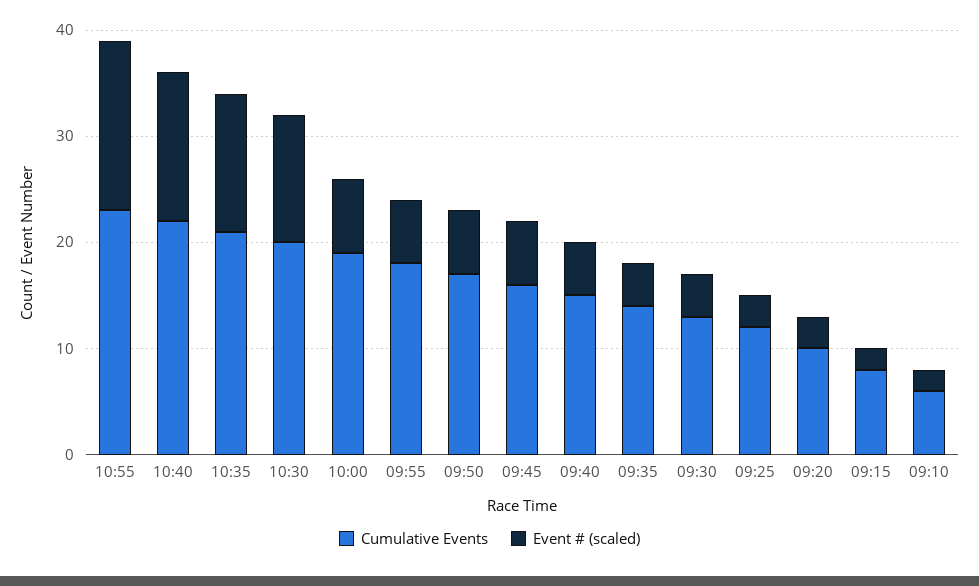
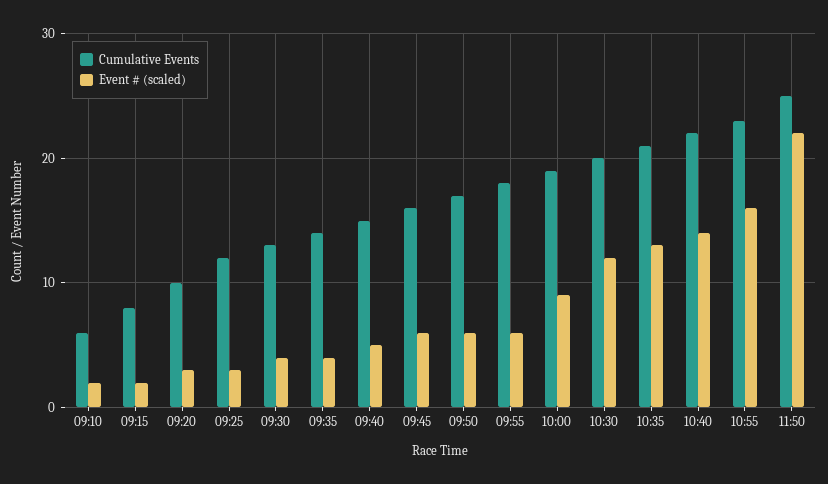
Event # (scaled), 10:00: 7 -> 9
Cumulative Events, 11:50: none -> 25
Event # (scaled), 11:50: none -> 22

